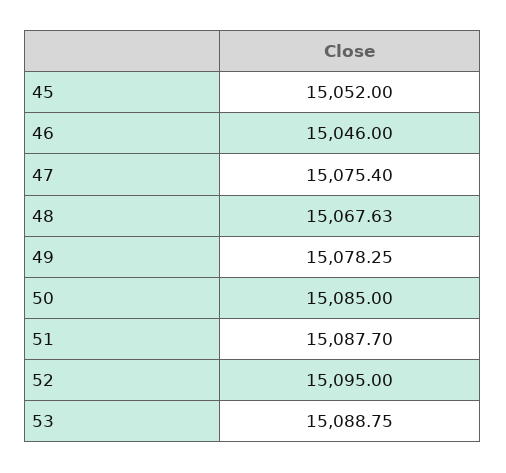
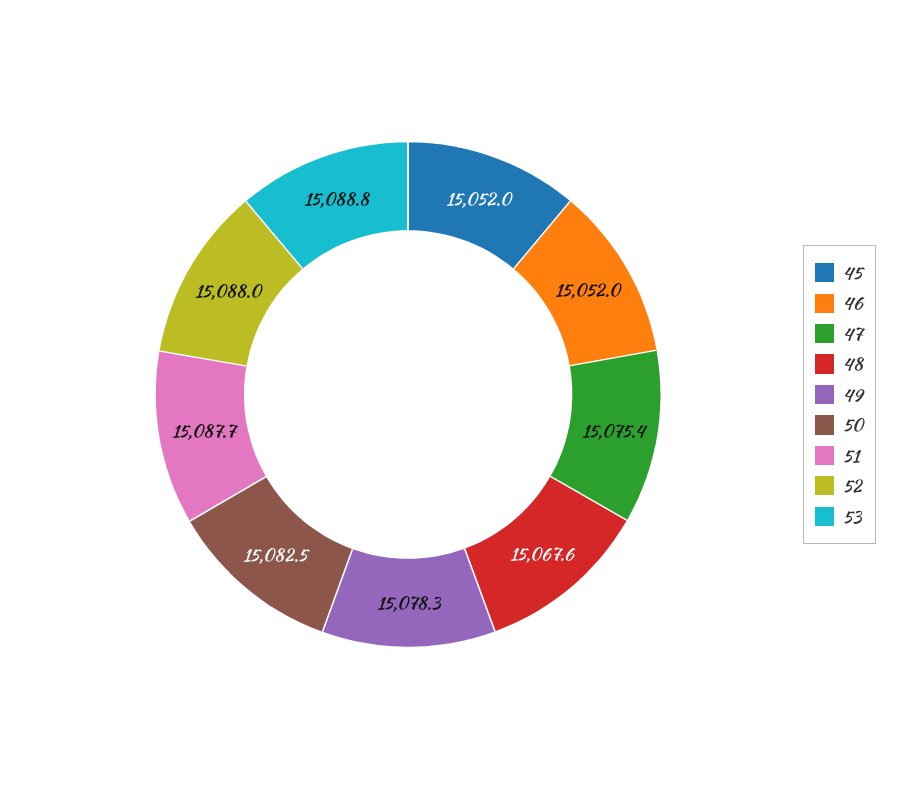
46: 15046 -> 15052
50: 15085 -> 15082.5
52: 15095 -> 15088

